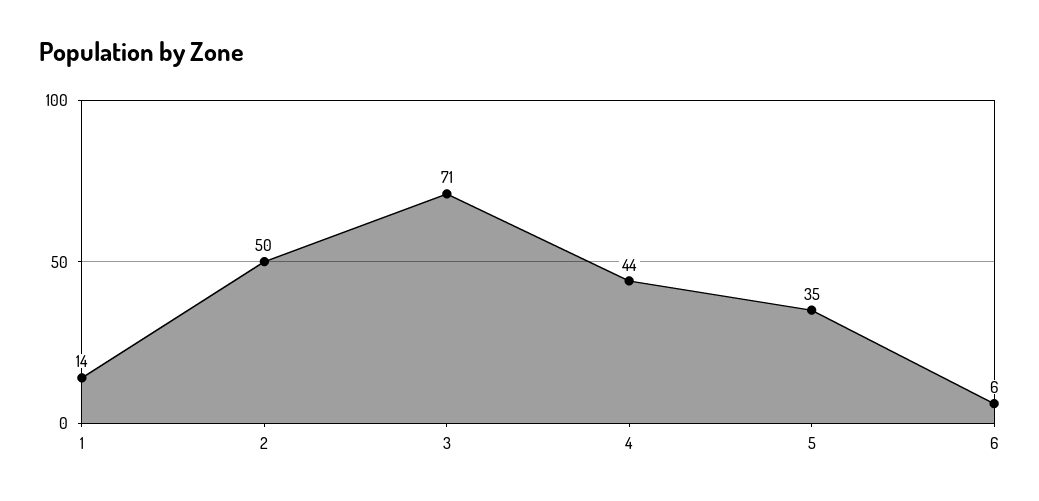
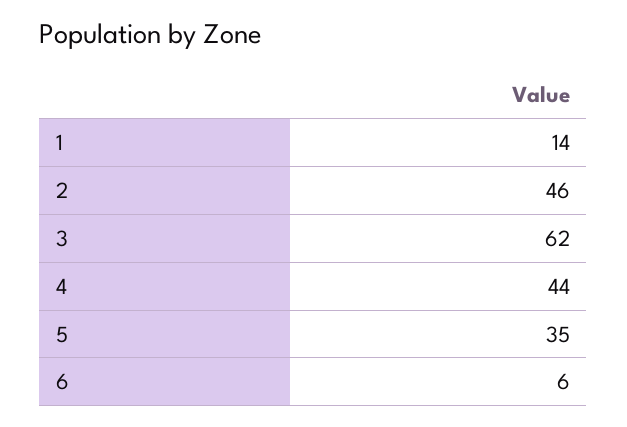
2: 50 -> 46
3: 71 -> 62

